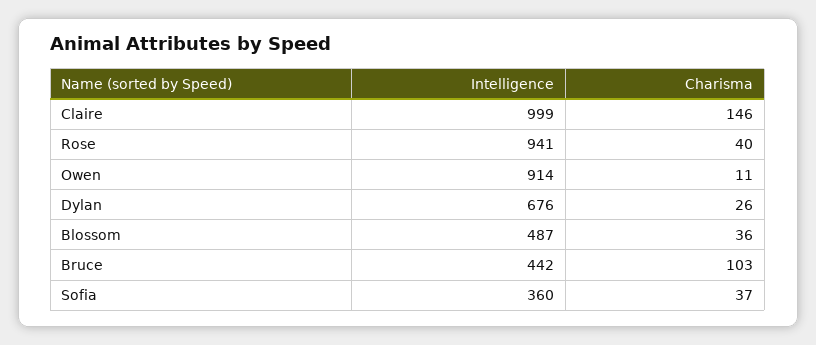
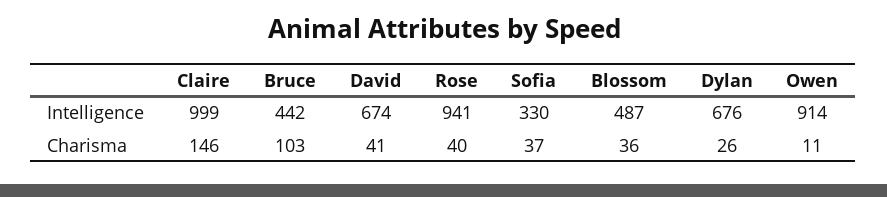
Intelligence, Sofia: 360 -> 330
Intelligence, David: none -> 674
Charisma, David: none -> 41

